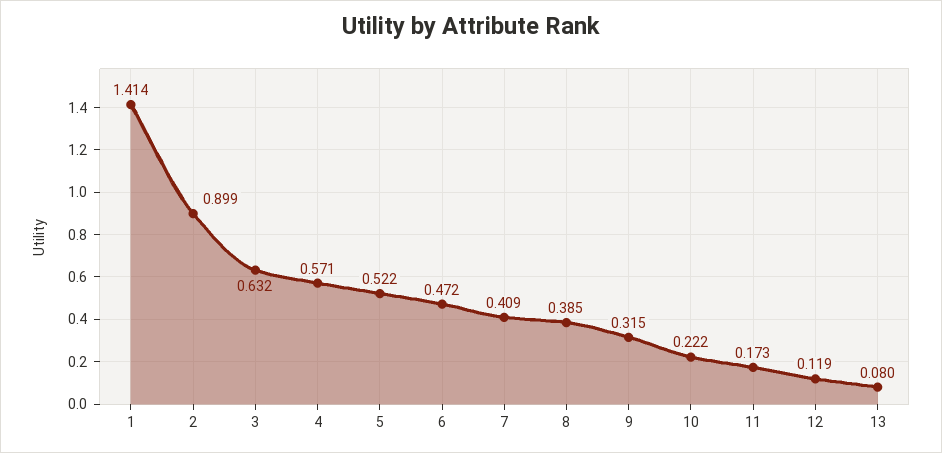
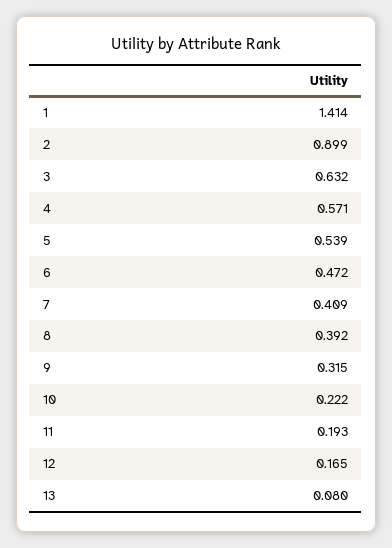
5: 0.522 -> 0.539
8: 0.385 -> 0.392
11: 0.173 -> 0.193
12: 0.119 -> 0.165

